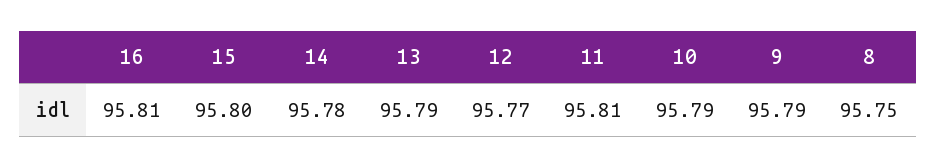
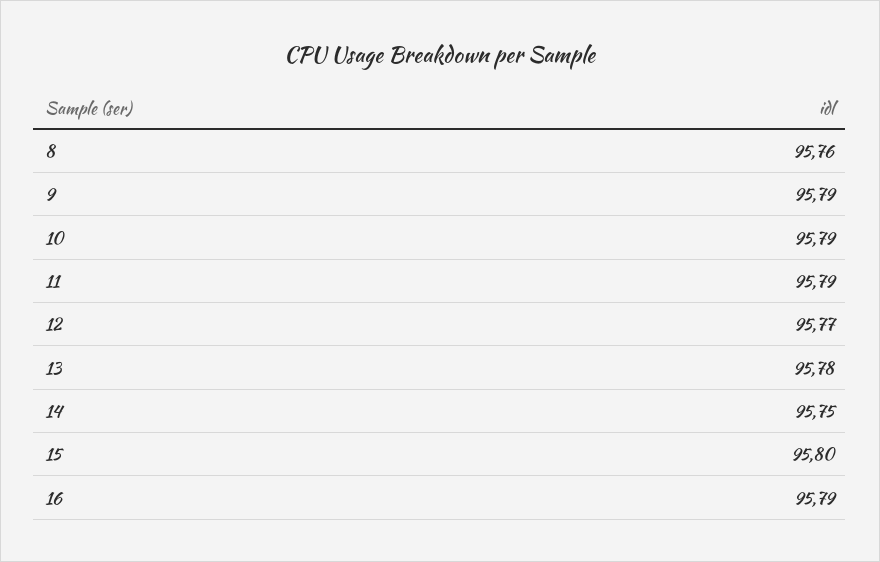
16: 95.81 -> 95.79
14: 95.78 -> 95.75
13: 95.79 -> 95.78
11: 95.81 -> 95.79
8: 95.75 -> 95.76

